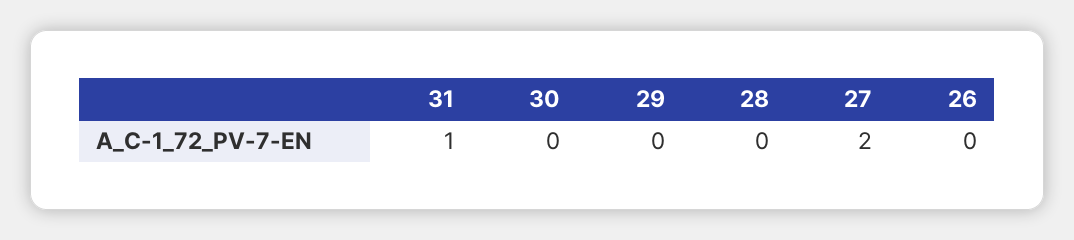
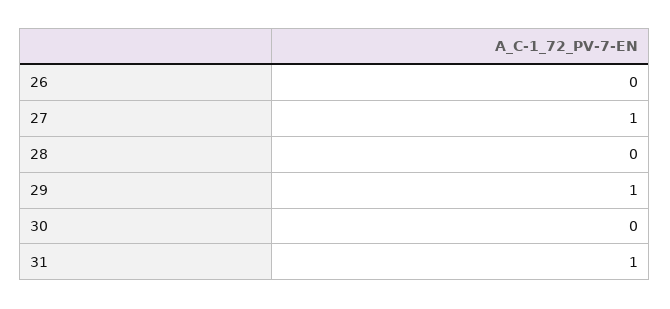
29: 0 -> 1
27: 2 -> 1

